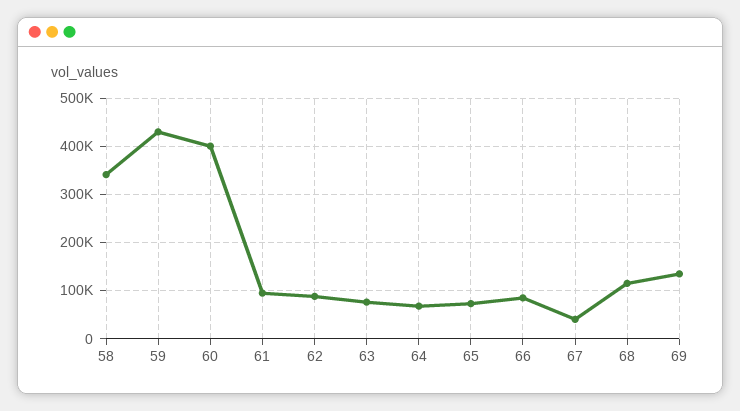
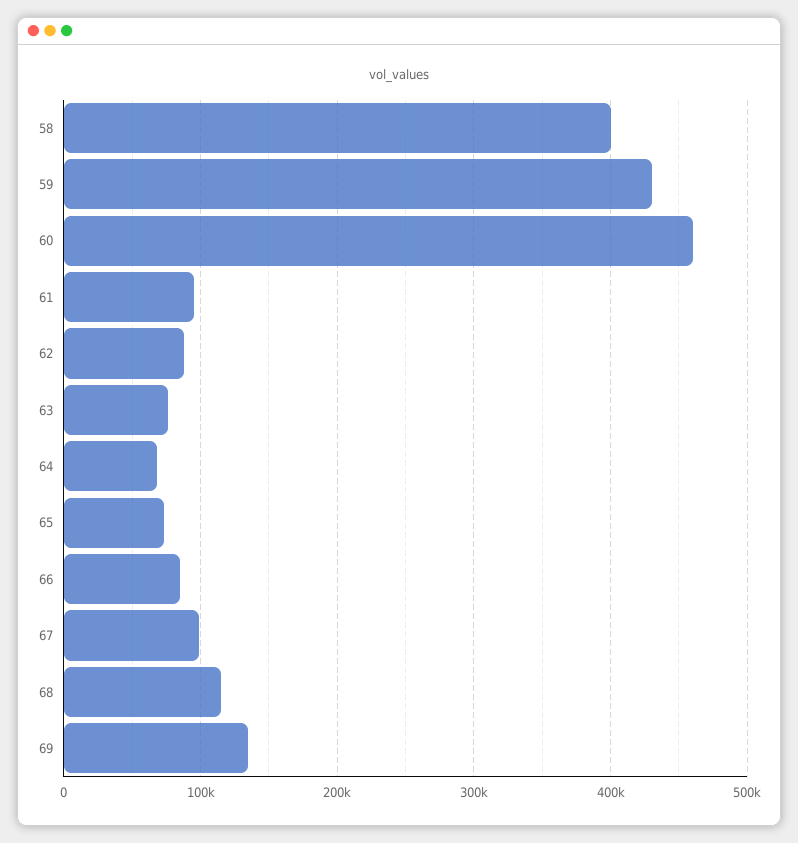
58: 340000 -> 400000
60: 400000 -> 460000
67: 40000 -> 100000

